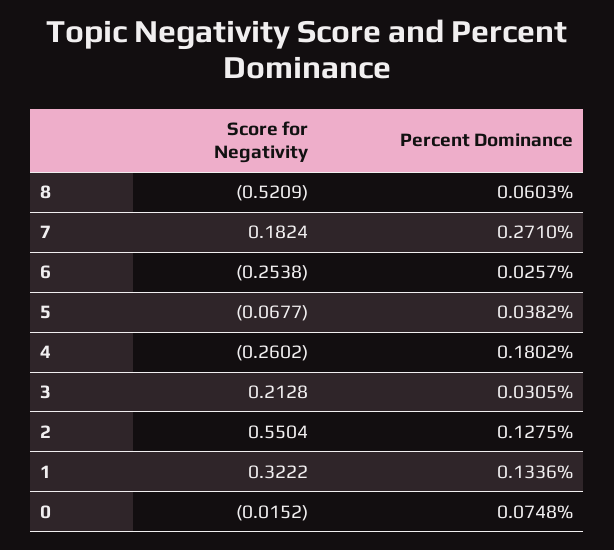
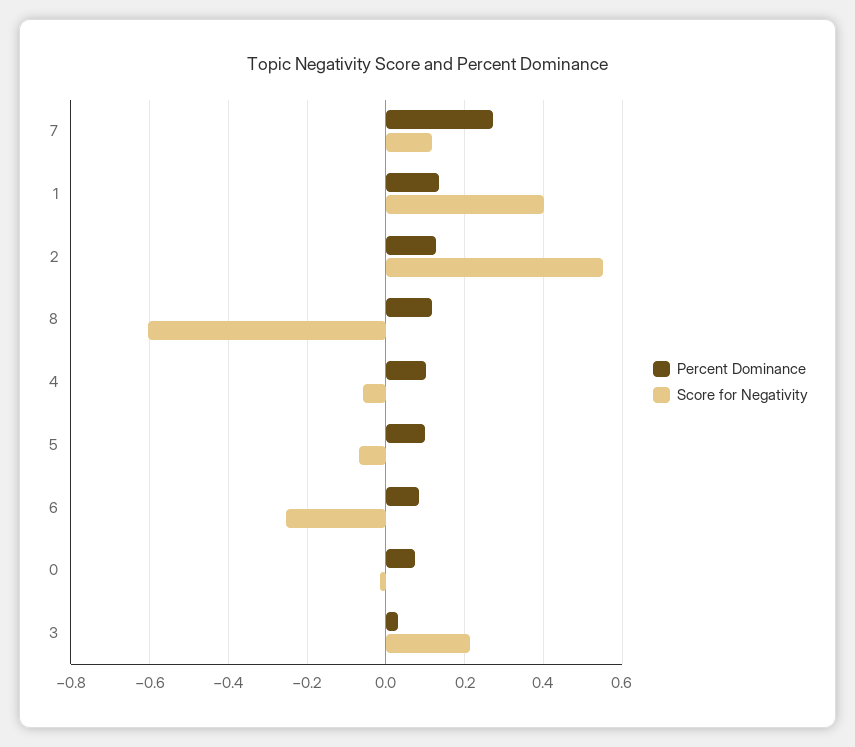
Score for Negativity, 8: -0.5209 -> -0.6
Percent Dominance, 8: 0.0603 -> 0.12
Score for Negativity, 7: 0.1824 -> 0.12
Percent Dominance, 6: 0.0257 -> 0.08
Percent Dominance, 5: 0.0382 -> 0.1
Score for Negativity, 4: -0.2602 -> -0.06
Percent Dominance, 4: 0.1802 -> 0.1
Score for Negativity, 1: 0.3222 -> 0.4

